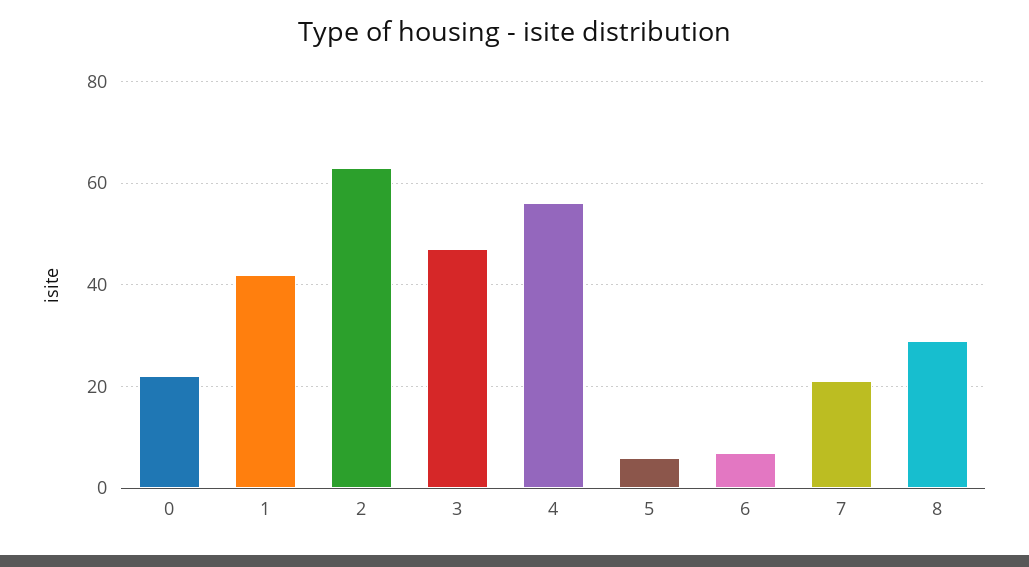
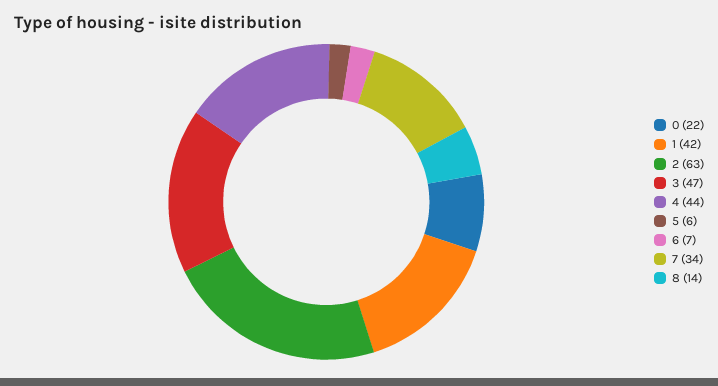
4: 55 -> 44
7: 20 -> 34
8: 30 -> 14

